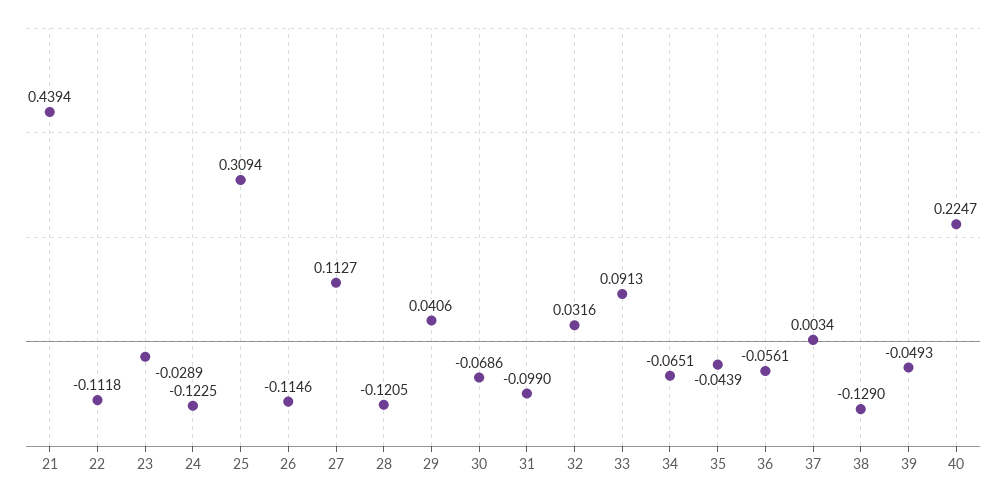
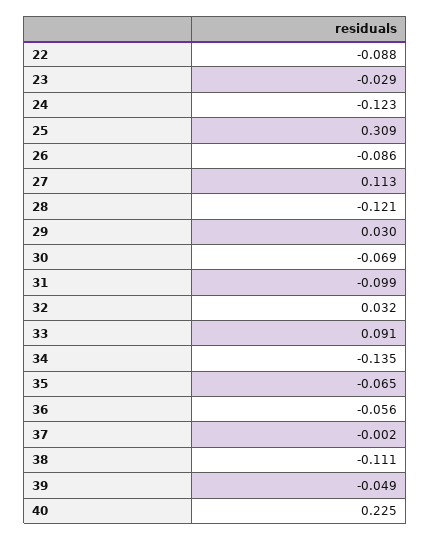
21: 0.4394 -> none
22: -0.1118 -> -0.088
26: -0.1146 -> -0.086
29: 0.0406 -> 0.03
34: -0.0651 -> -0.135
35: -0.0439 -> -0.065
37: 0.0034 -> -0.002
38: -0.129 -> -0.111

